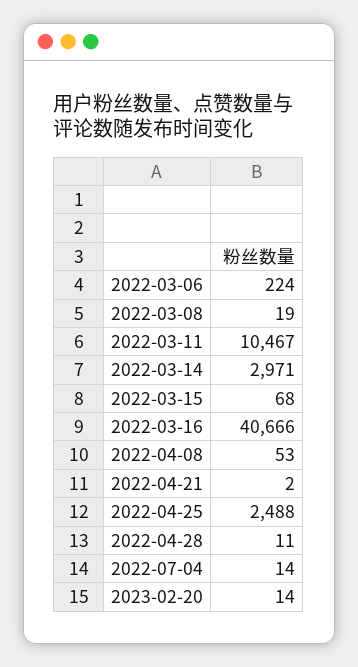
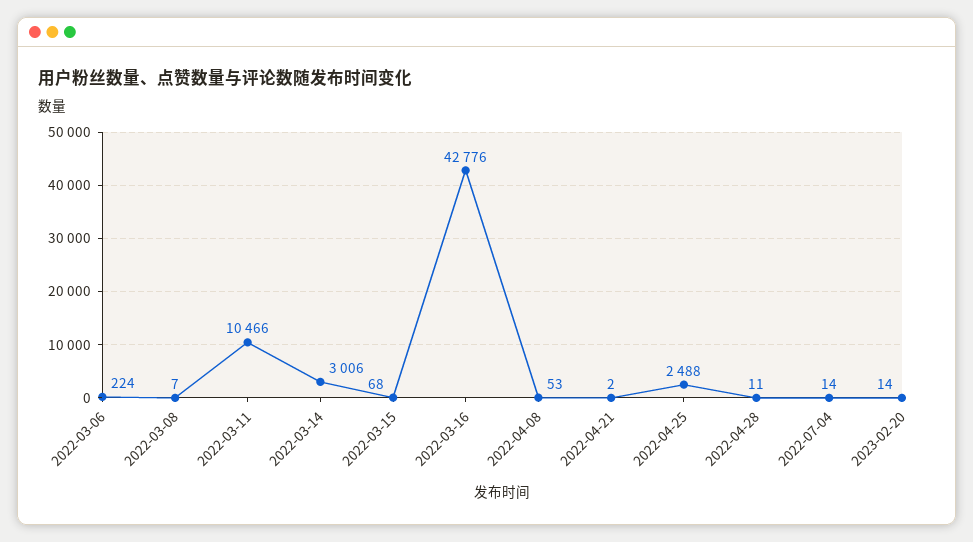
2022-03-08: 19 -> 7
2022-03-11: 10467 -> 10466
2022-03-14: 2971 -> 3006
2022-03-16: 40666 -> 42776

